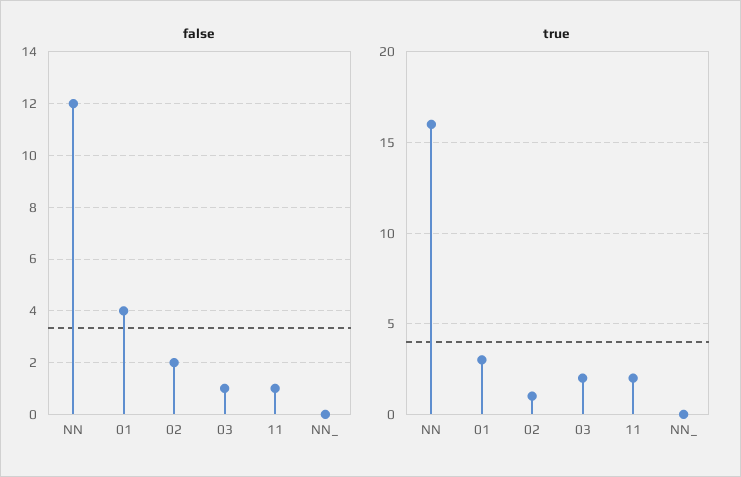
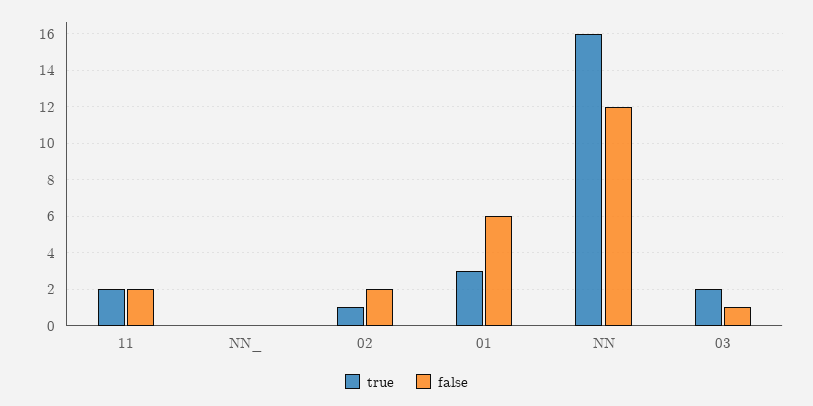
false, 01: 4 -> 6
false, 11: 1 -> 2

